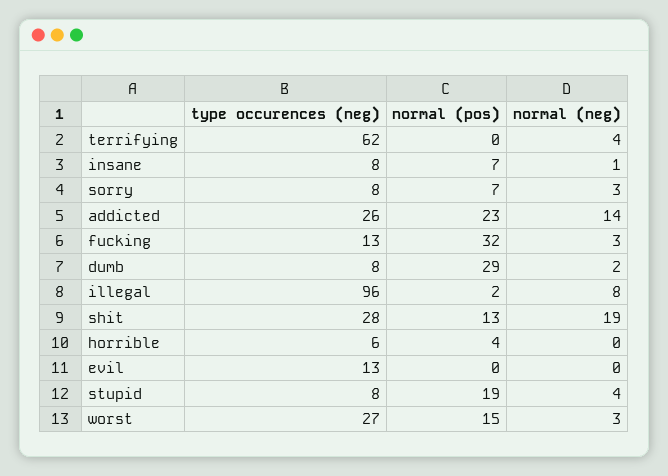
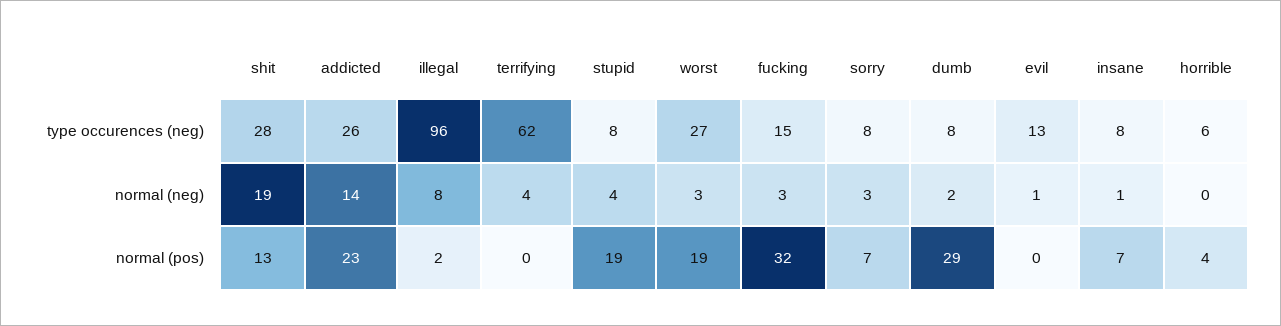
type occurences (neg), fucking: 13 -> 15
normal (neg), evil: 0 -> 1
normal (pos), worst: 15 -> 19

